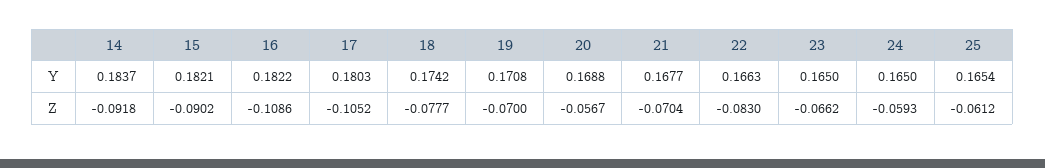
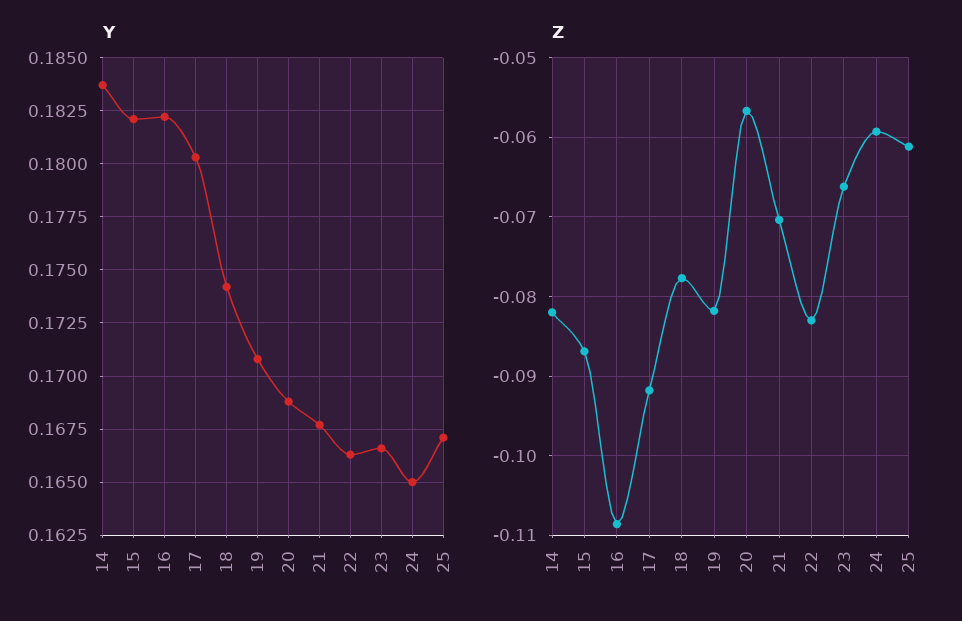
Y, 23: 0.165 -> 0.1665
Y, 25: 0.1654 -> 0.167
Z, 14: -0.0918 -> -0.082
Z, 15: -0.0902 -> -0.087
Z, 17: -0.1052 -> -0.092
Z, 19: -0.07 -> -0.082

